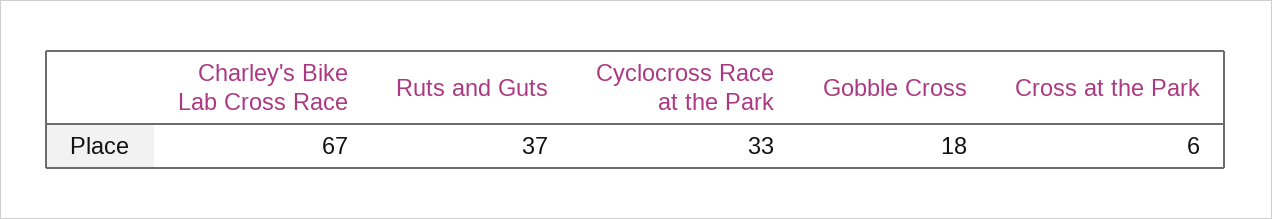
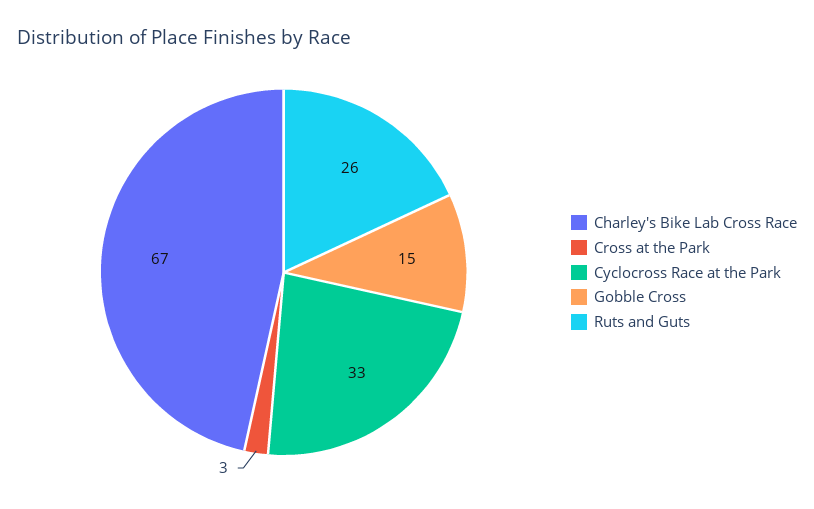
Ruts and Guts: 37 -> 26
Gobble Cross: 18 -> 15
Cross at the Park: 6 -> 3

